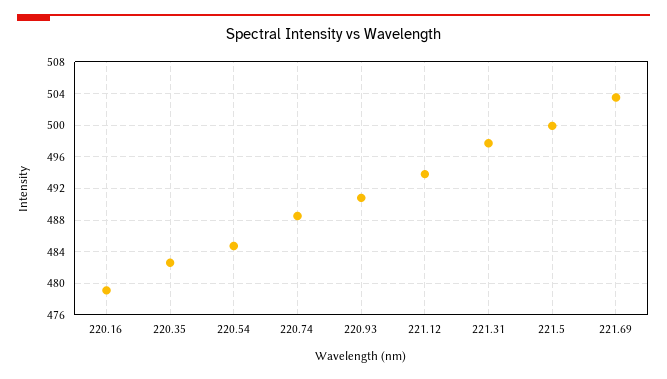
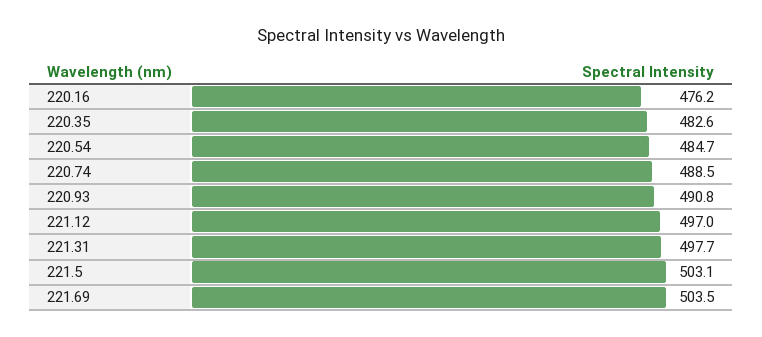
220.16: 479 -> 476.2
221.12: 494 -> 497
221.5: 500 -> 503.1

